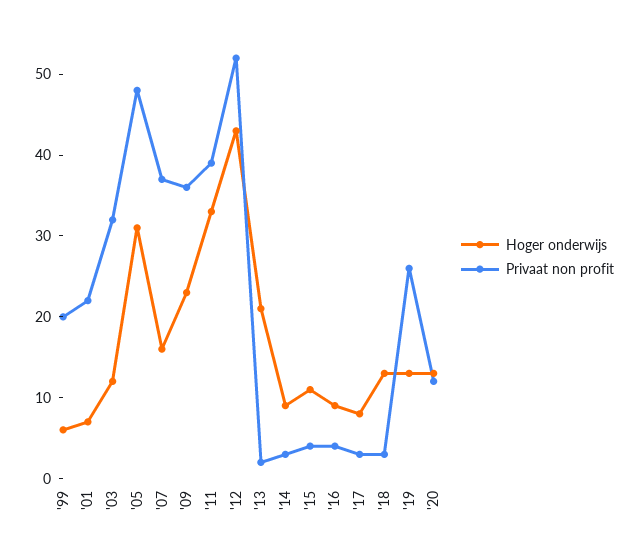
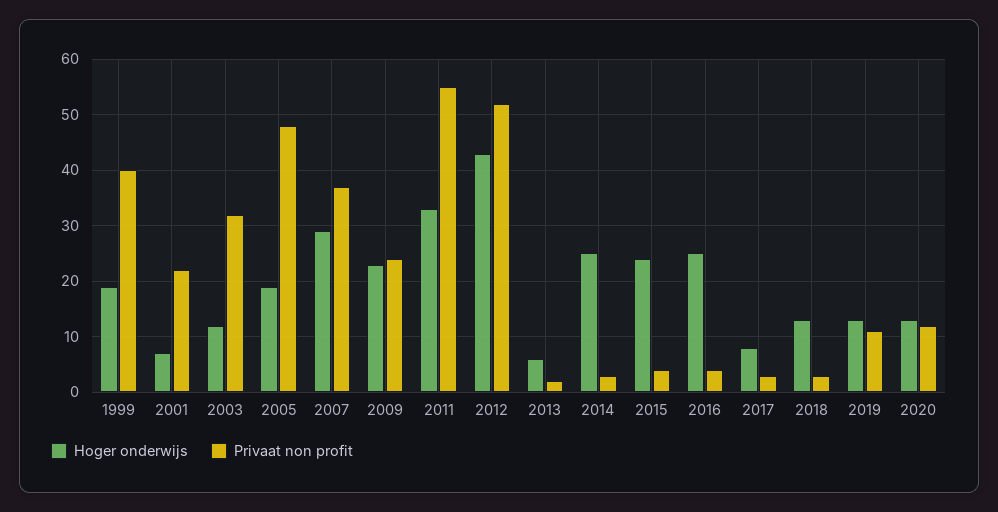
Hoger onderwijs, '99: 6 -> 20
Privaat non profit, '99: 20 -> 40
Hoger onderwijs, '05: 31 -> 20
Hoger onderwijs, '07: 16 -> 30
Privaat non profit, '09: 36 -> 25
Privaat non profit, '11: 39 -> 55
Hoger onderwijs, '13: 21 -> 5
Hoger onderwijs, '14: 9 -> 25
Hoger onderwijs, '15: 11 -> 25
Hoger onderwijs, '16: 9 -> 25
Privaat non profit, '19: 26 -> 10

